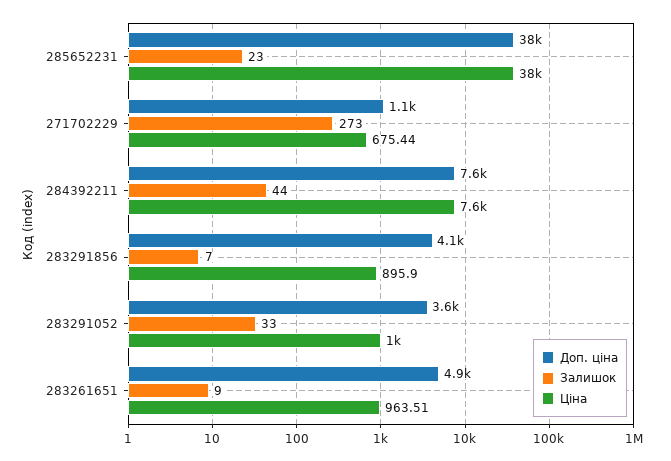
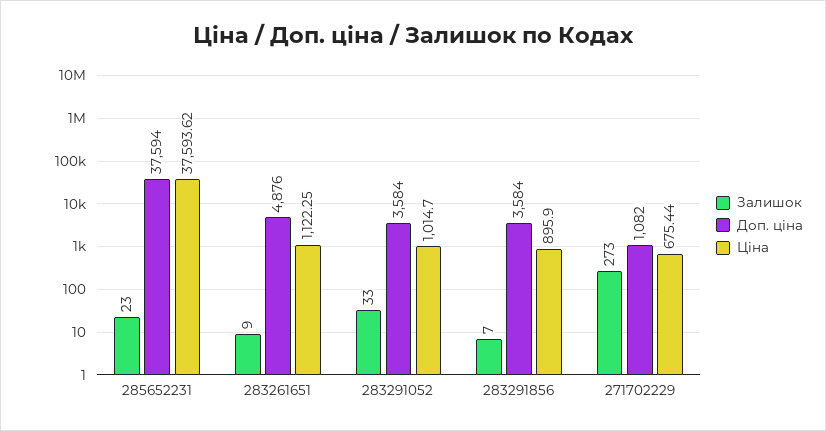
Доп. ціна, 284392211: 7600 -> none
Залишок, 284392211: 44 -> none
Ціна, 284392211: 7600 -> none
Доп. ціна, 283291856: 4100 -> 3584
Ціна, 283261651: 963.51 -> 1122.25

